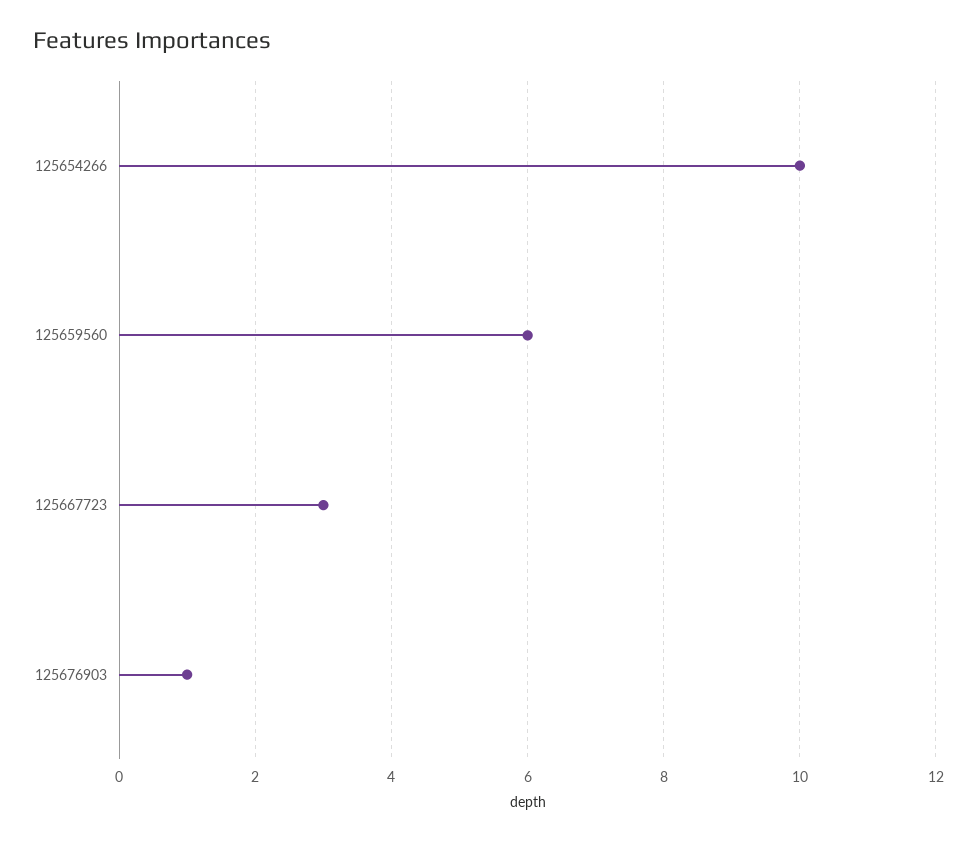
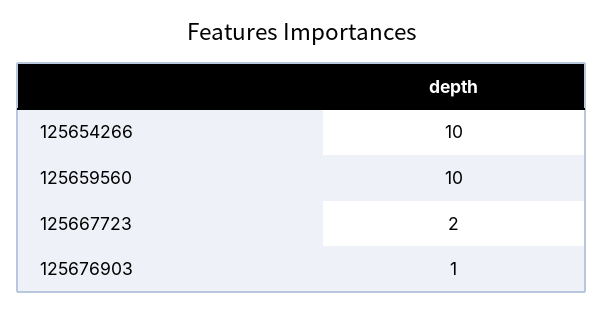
125659560: 6 -> 10
125667723: 3 -> 2

